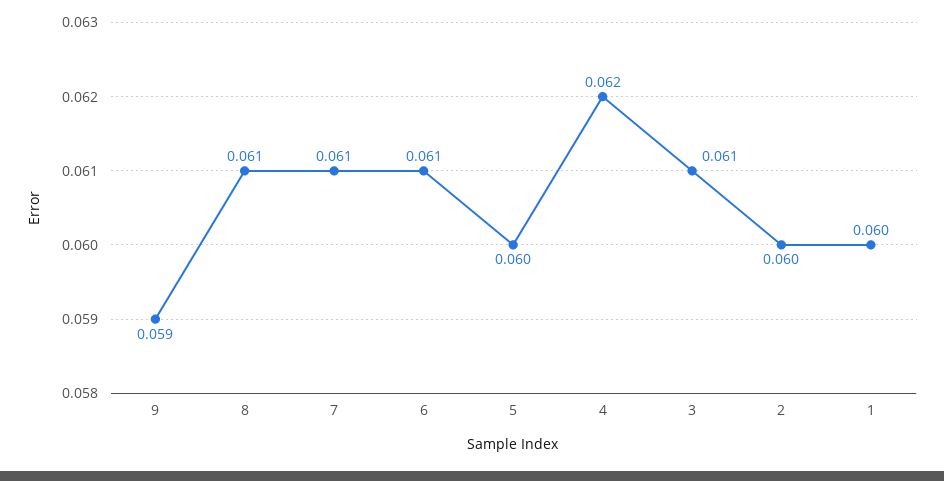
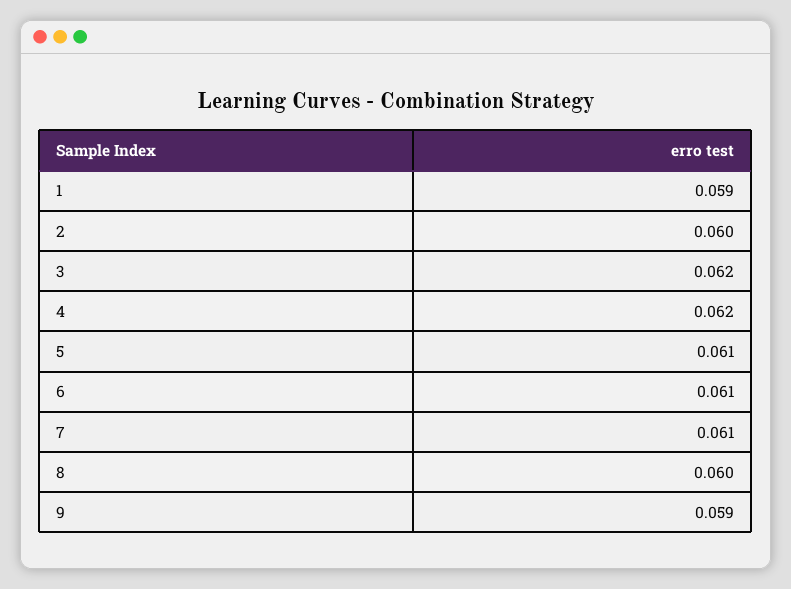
8: 0.061 -> 0.06
5: 0.06 -> 0.061
3: 0.061 -> 0.062
1: 0.06 -> 0.059

